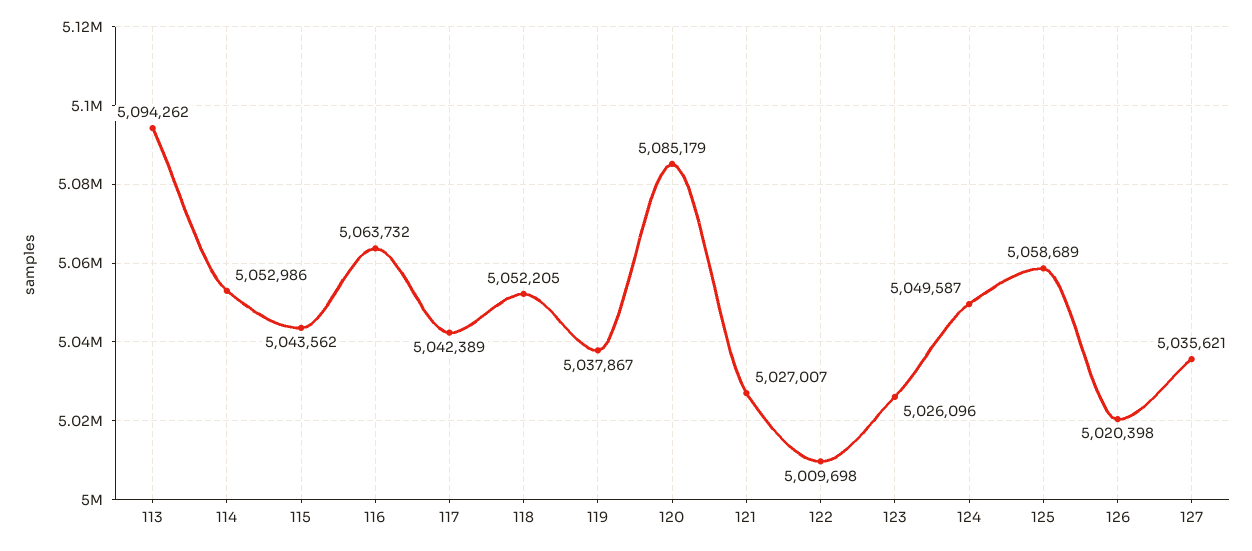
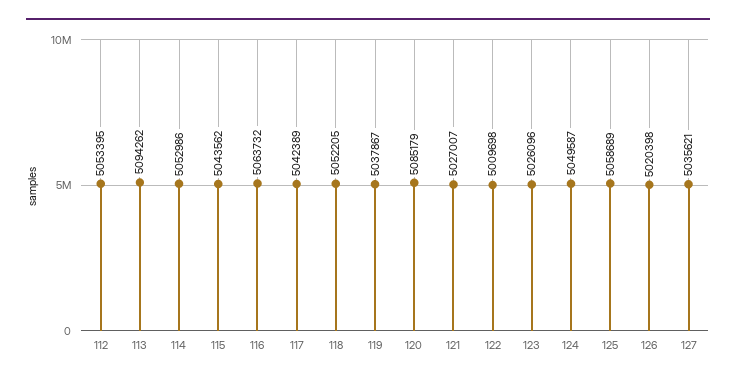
112: none -> 5053395

